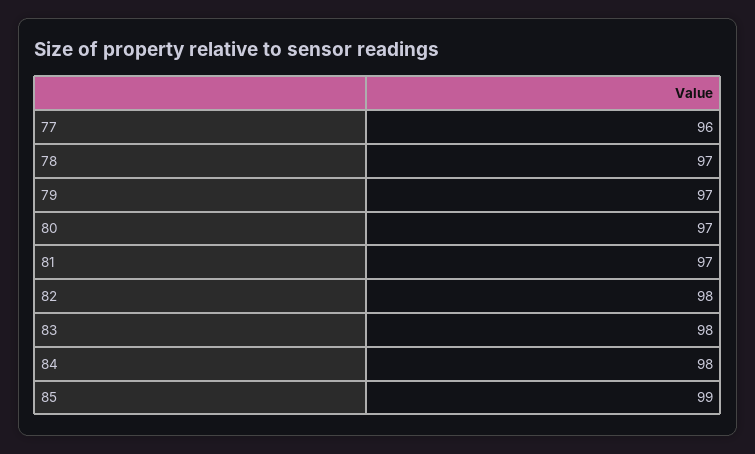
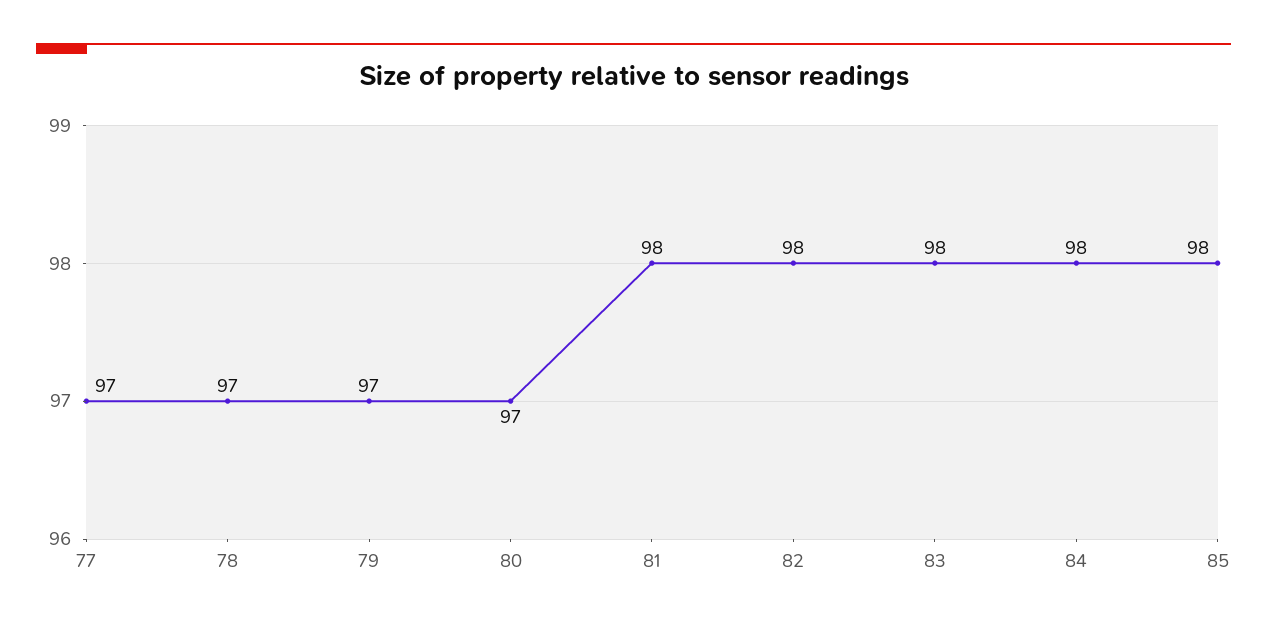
77: 96 -> 97
81: 97 -> 98
85: 99 -> 98

